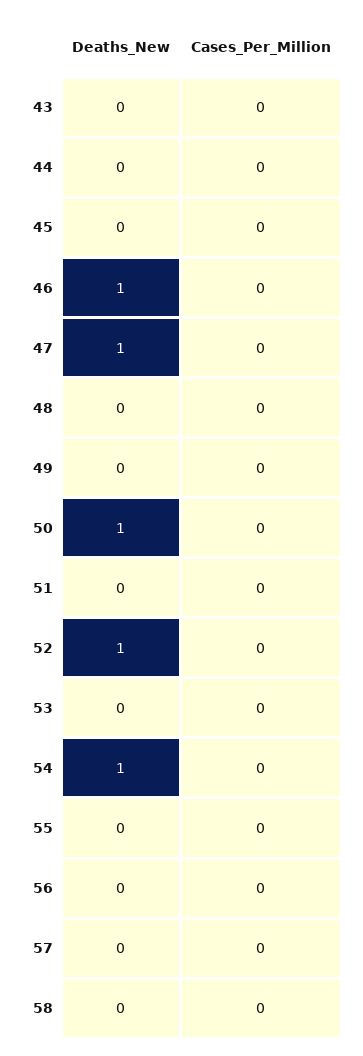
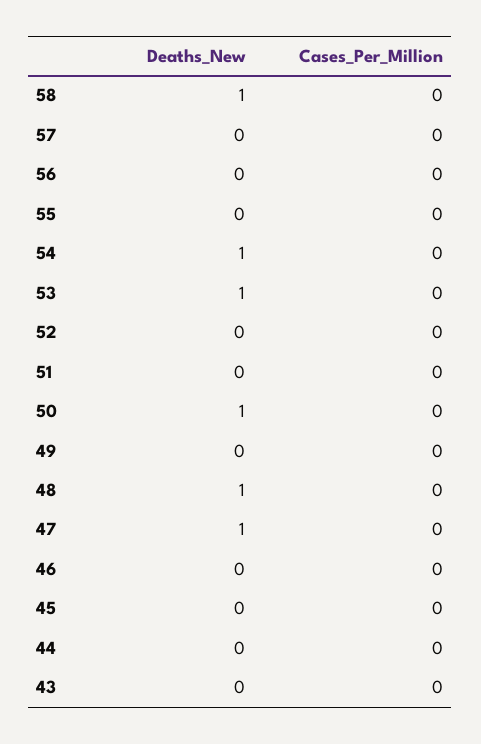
Deaths_New, 46: 1 -> 0
Deaths_New, 48: 0 -> 1
Deaths_New, 52: 1 -> 0
Deaths_New, 53: 0 -> 1
Deaths_New, 58: 0 -> 1

